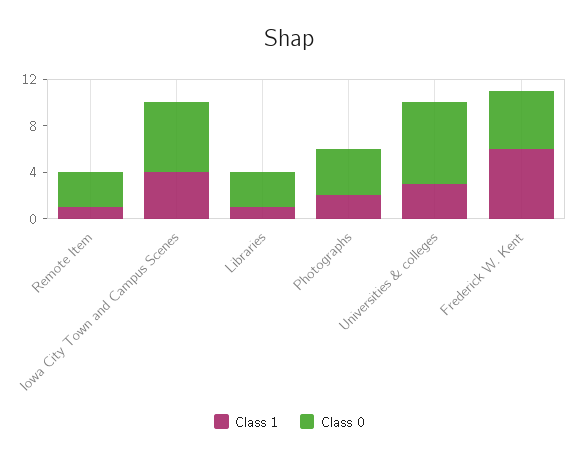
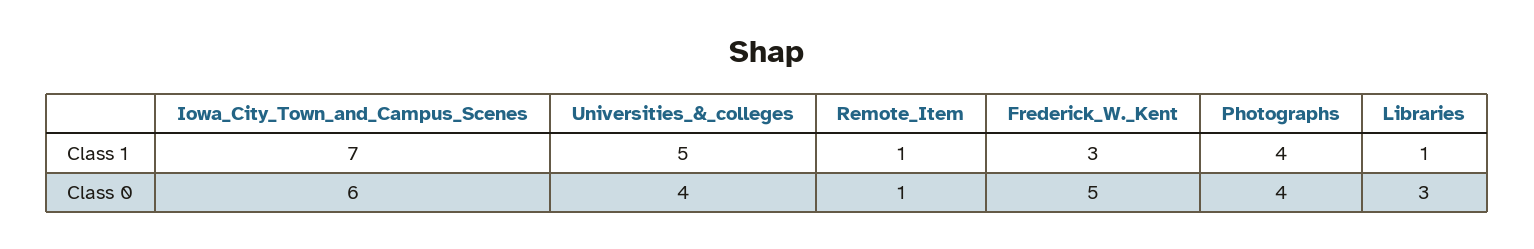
Class 0, Remote Item: 3 -> 1
Class 1, Iowa City Town and Campus Scenes: 4 -> 7
Class 1, Photographs: 2 -> 4
Class 1, Universities & colleges: 3 -> 5
Class 0, Universities & colleges: 7 -> 4
Class 1, Frederick W. Kent: 6 -> 3

